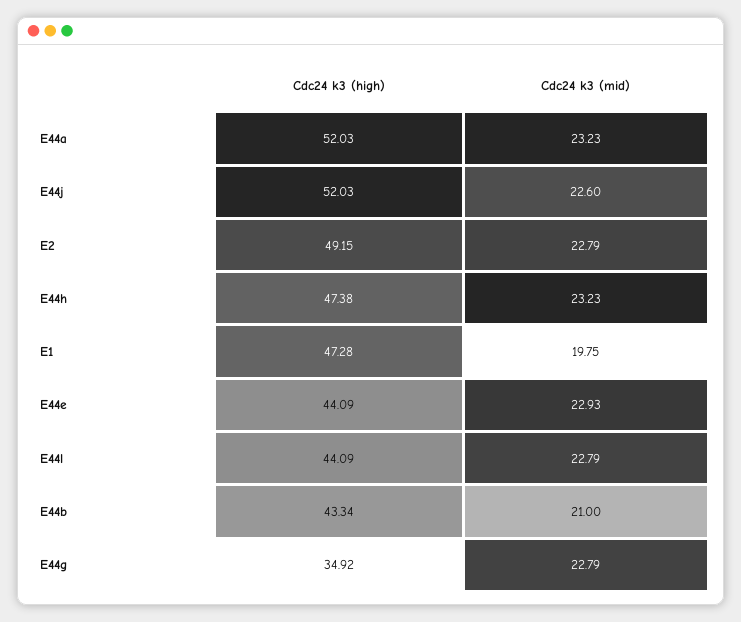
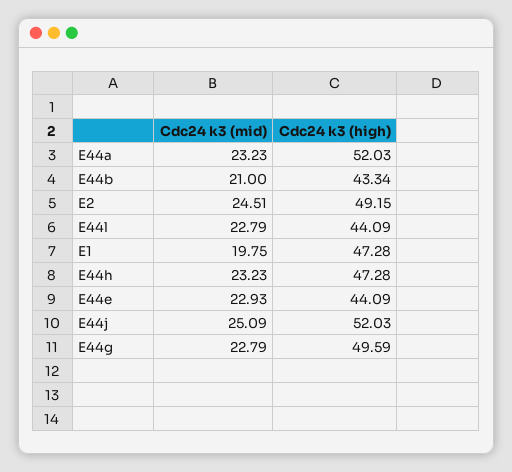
Cdc24 k3 (mid), E44j: 22.6 -> 25.09
Cdc24 k3 (mid), E2: 22.79 -> 24.51
Cdc24 k3 (high), E44h: 47.38 -> 47.28
Cdc24 k3 (high), E44g: 34.92 -> 49.59

